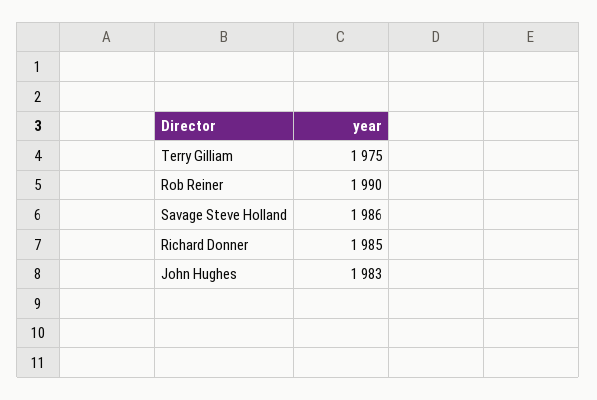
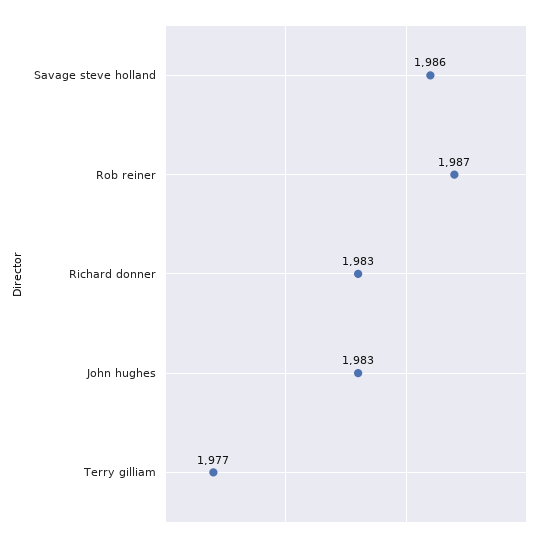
Terry Gilliam: 1975 -> 1977
Rob Reiner: 1990 -> 1987
Richard Donner: 1985 -> 1983

